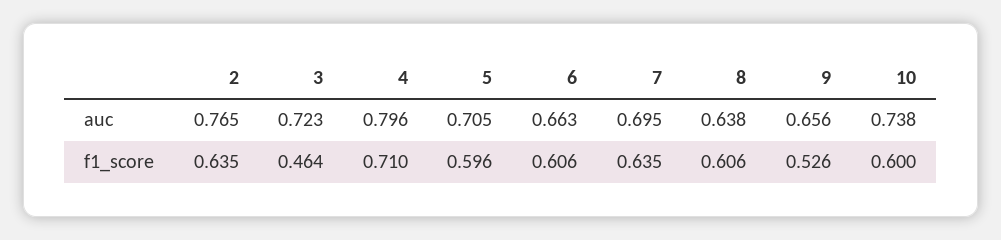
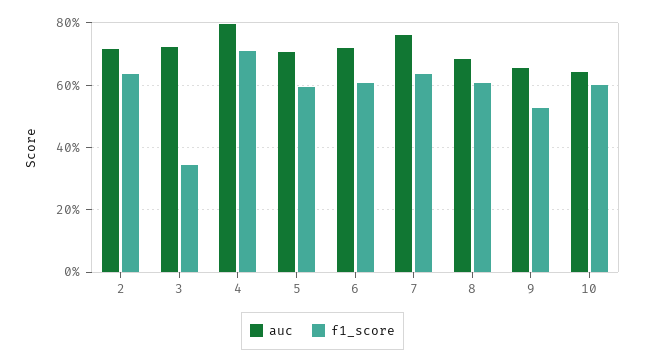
auc, 2: 0.765 -> 0.72
auc, 6: 0.663 -> 0.72
auc, 7: 0.695 -> 0.76
auc, 8: 0.638 -> 0.68
auc, 10: 0.738 -> 0.64
f1_score, 3: 0.464 -> 0.34

